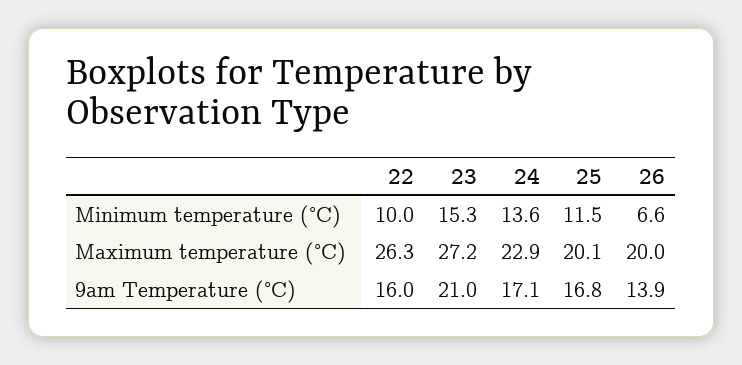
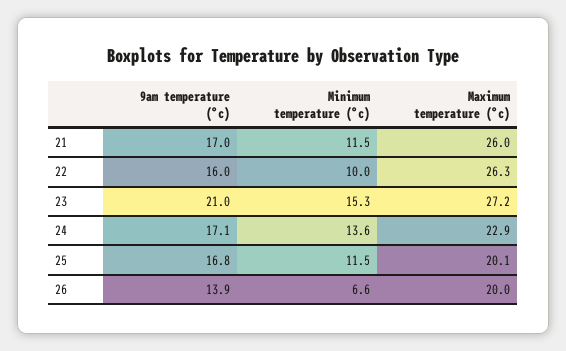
21, 9am Temperature (°C): none -> 17
21, Minimum temperature (°C): none -> 11.5
21, Maximum temperature (°C): none -> 26

